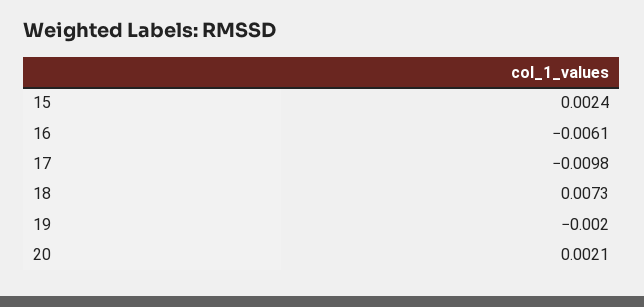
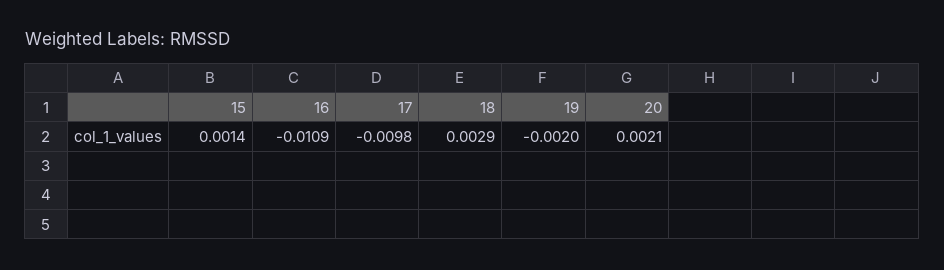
15: 0.0024 -> 0.0014
16: -0.0061 -> -0.0109
18: 0.0073 -> 0.0029

